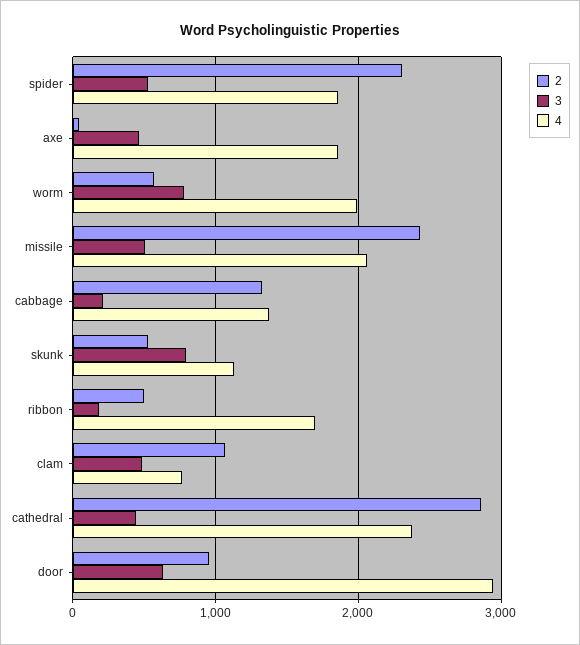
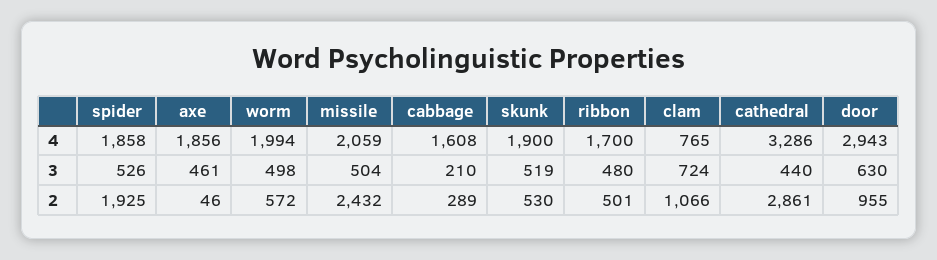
2, spider: 2300 -> 1925
3, worm: 800 -> 498
2, cabbage: 1300 -> 289
4, cabbage: 1400 -> 1608
3, skunk: 800 -> 519
4, skunk: 1100 -> 1900
3, ribbon: 200 -> 480
3, clam: 500 -> 724
4, cathedral: 2400 -> 3286

